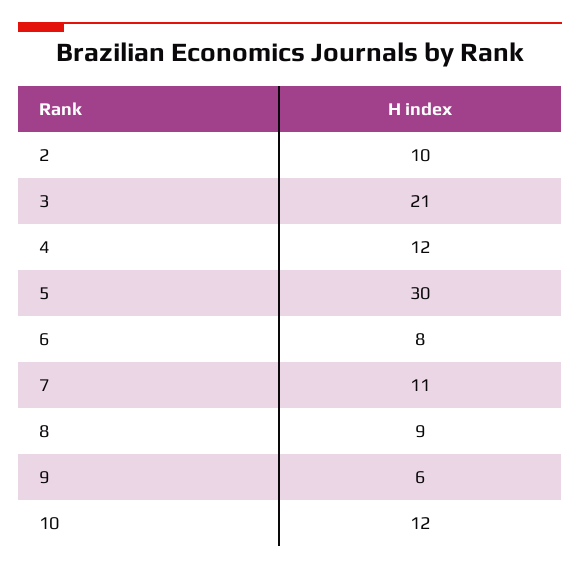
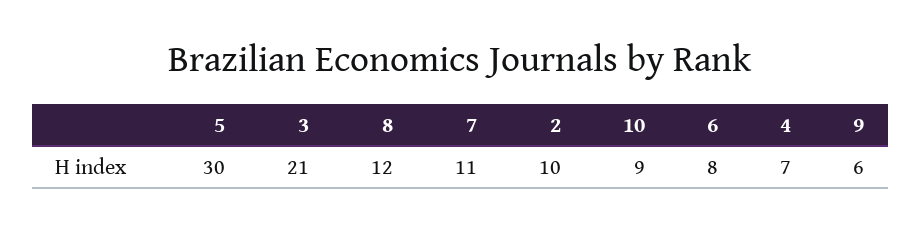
4: 12 -> 7
8: 9 -> 12
10: 12 -> 9

